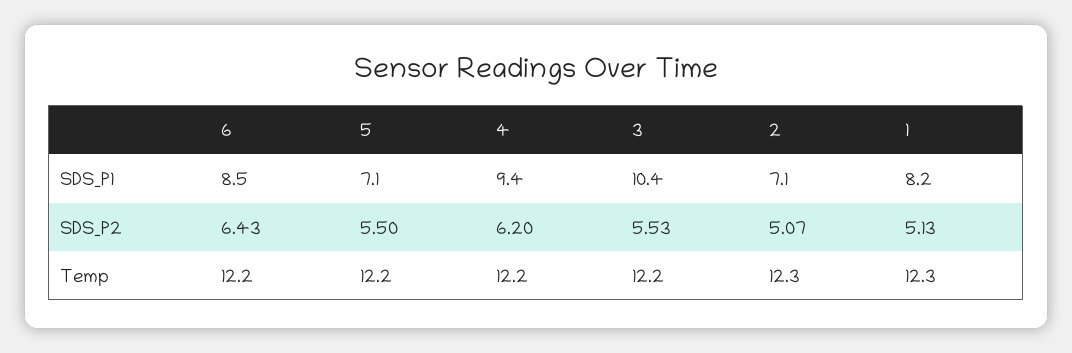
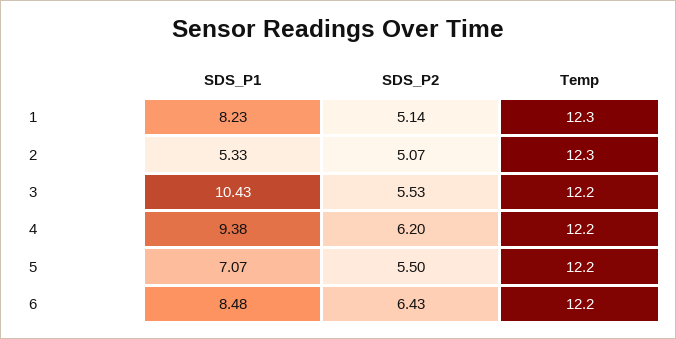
2, SDS_P1: 7.1 -> 5.33
1, SDS_P2: 5.13 -> 5.14

